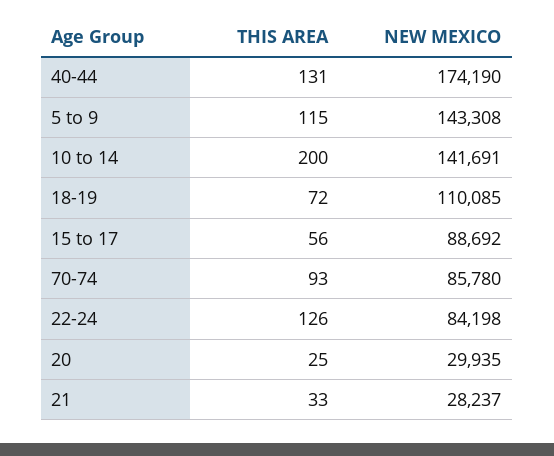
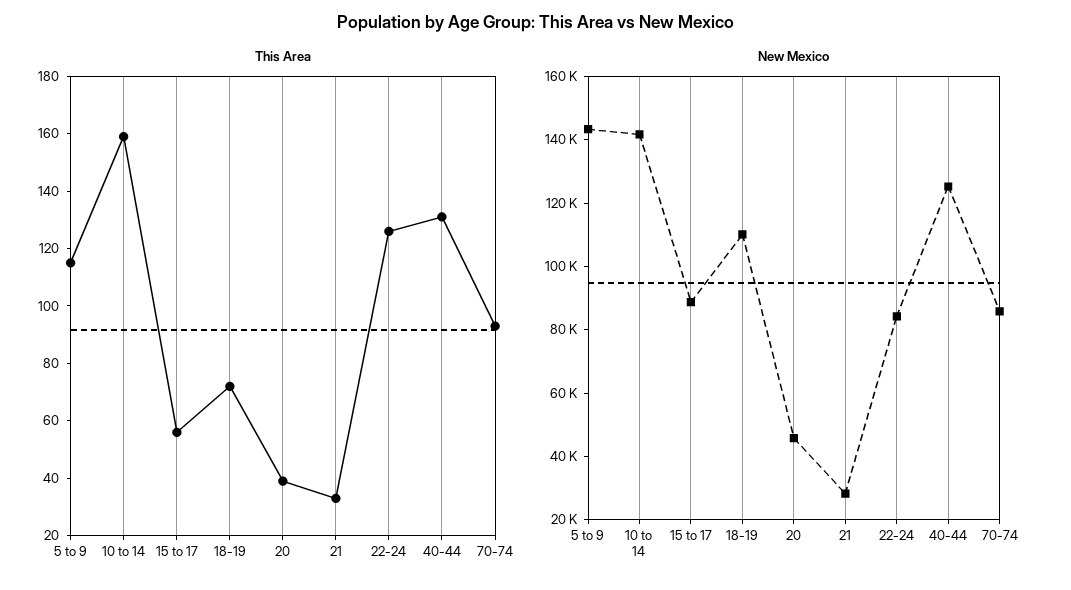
NEW MEXICO, 40-44: 174190 -> 125000
THIS AREA, 10 to 14: 200 -> 160
THIS AREA, 20: 25 -> 40
NEW MEXICO, 20: 29935 -> 45000

